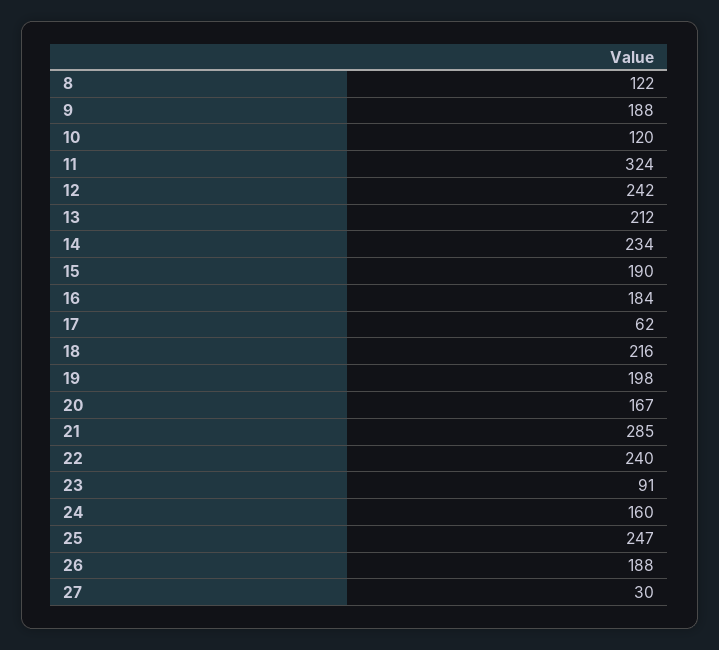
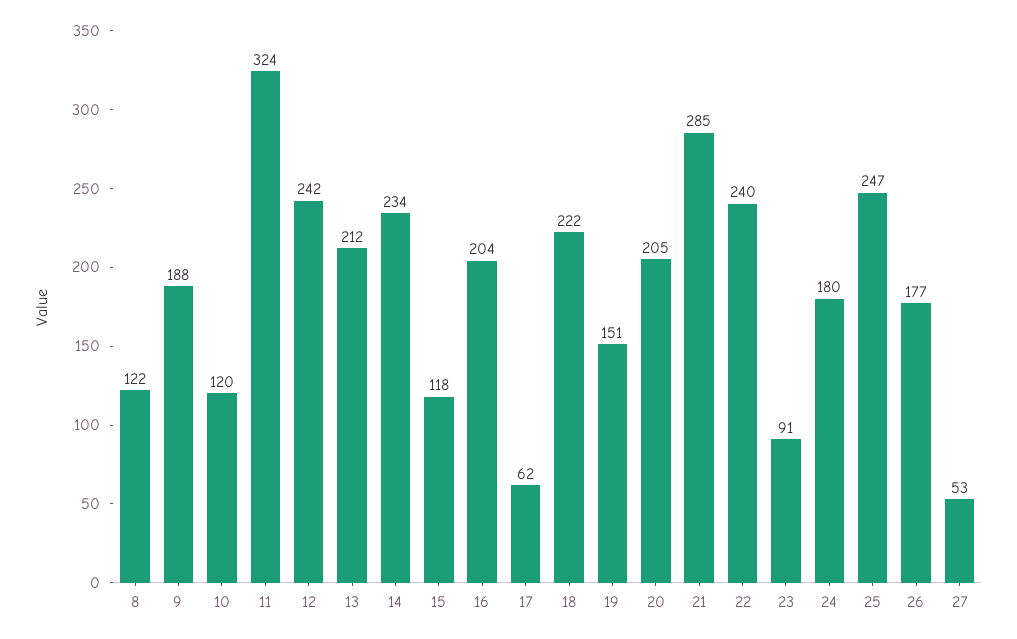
15: 190 -> 118
16: 184 -> 204
18: 216 -> 222
19: 198 -> 151
20: 167 -> 205
24: 160 -> 180
26: 188 -> 177
27: 30 -> 53

